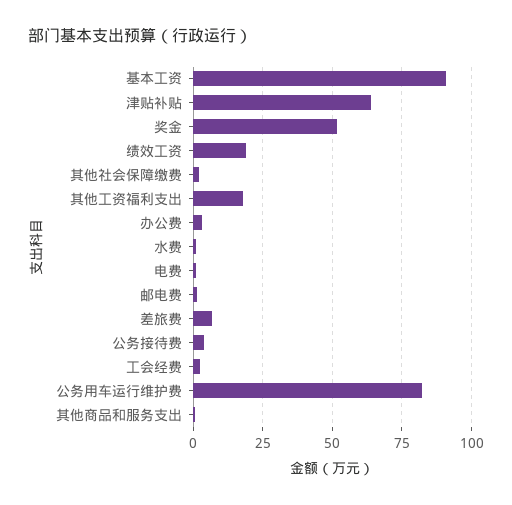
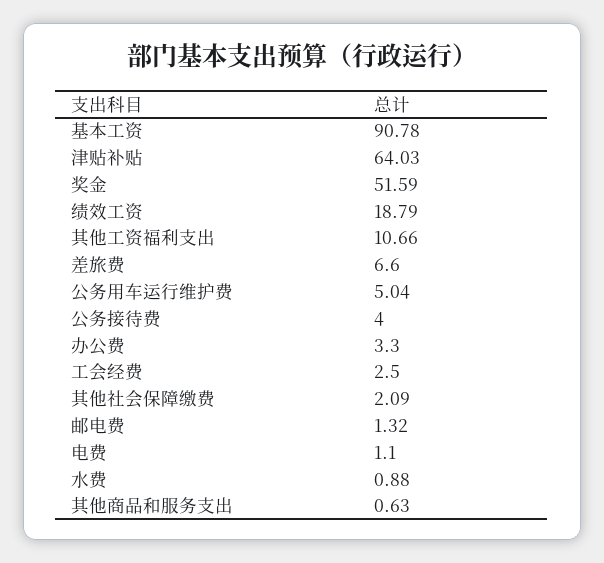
其他工资福利支出: 17.5 -> 10.66
公务用车运行维护费: 82.5 -> 5.04

